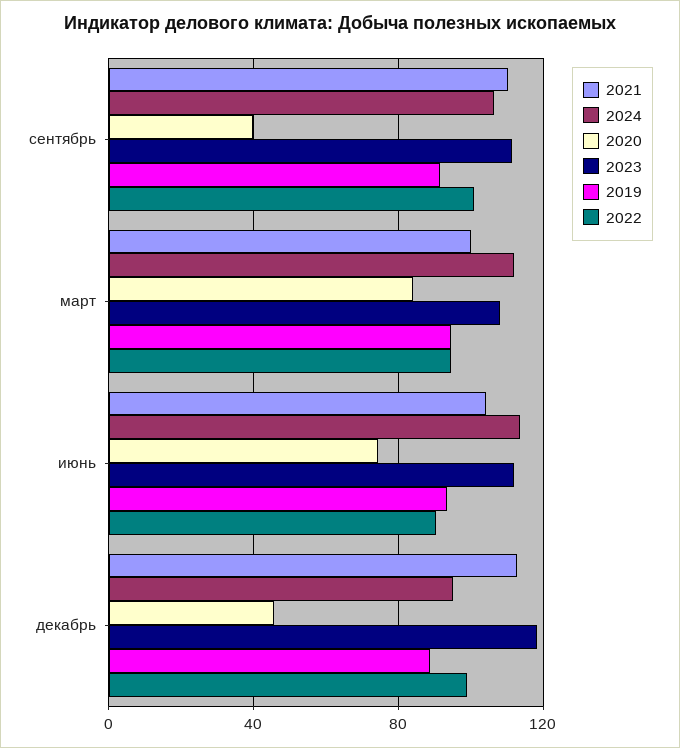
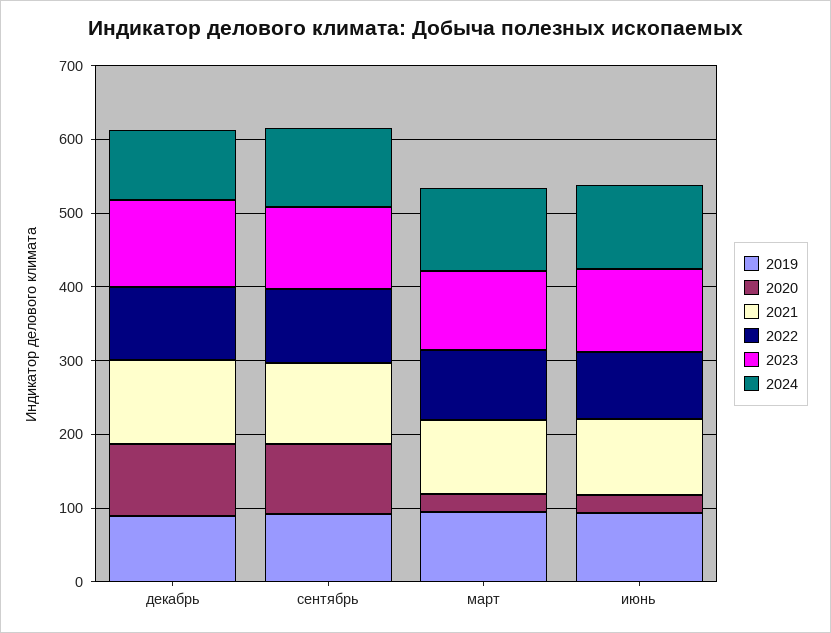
2020, сентябрь: 40 -> 100
2020, март: 85 -> 20
2020, июнь: 75 -> 20
2020, декабрь: 45 -> 100

